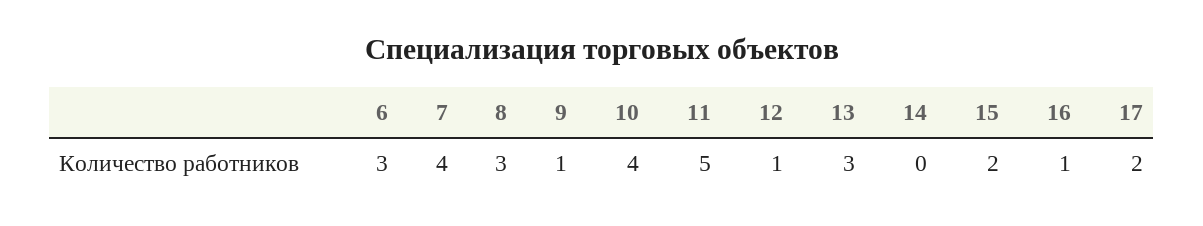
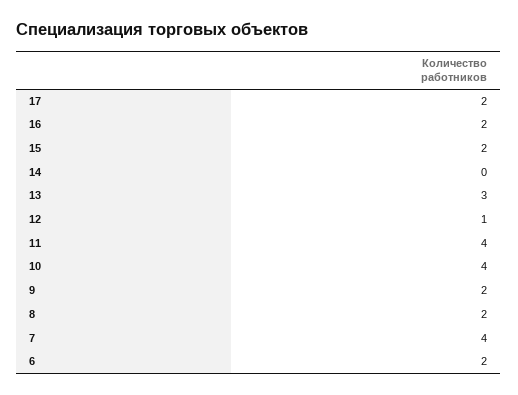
6: 3 -> 2
8: 3 -> 2
9: 1 -> 2
11: 5 -> 4
16: 1 -> 2

